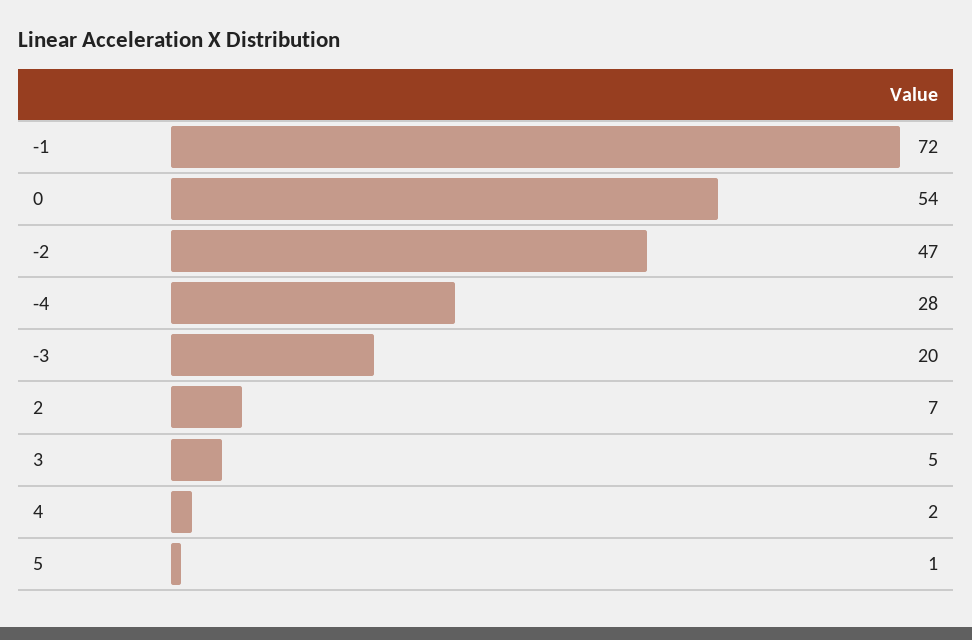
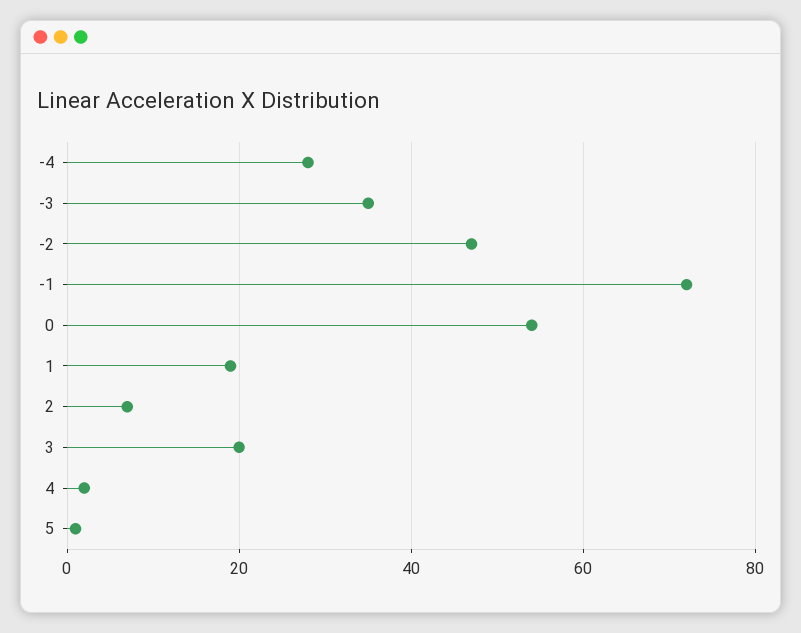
-3: 20 -> 35
3: 5 -> 20
1: none -> 20

